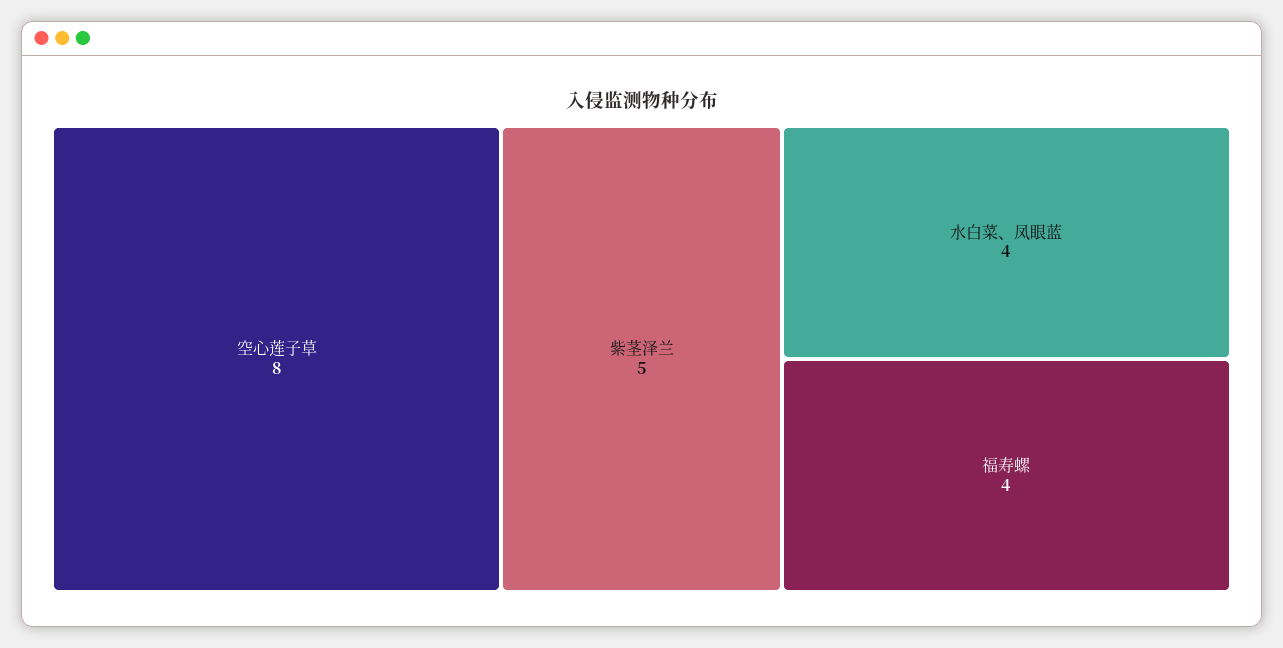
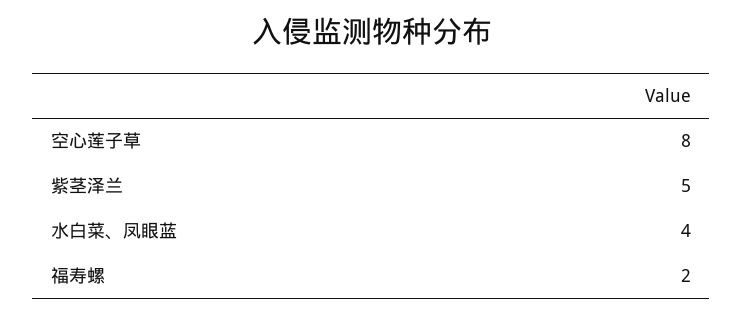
福寿螺: 4 -> 2

